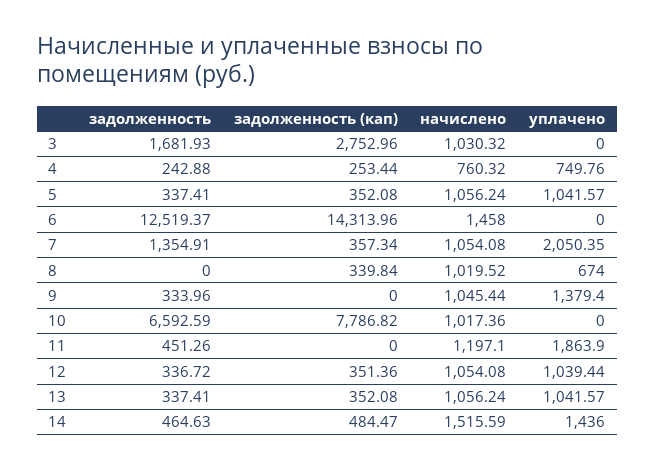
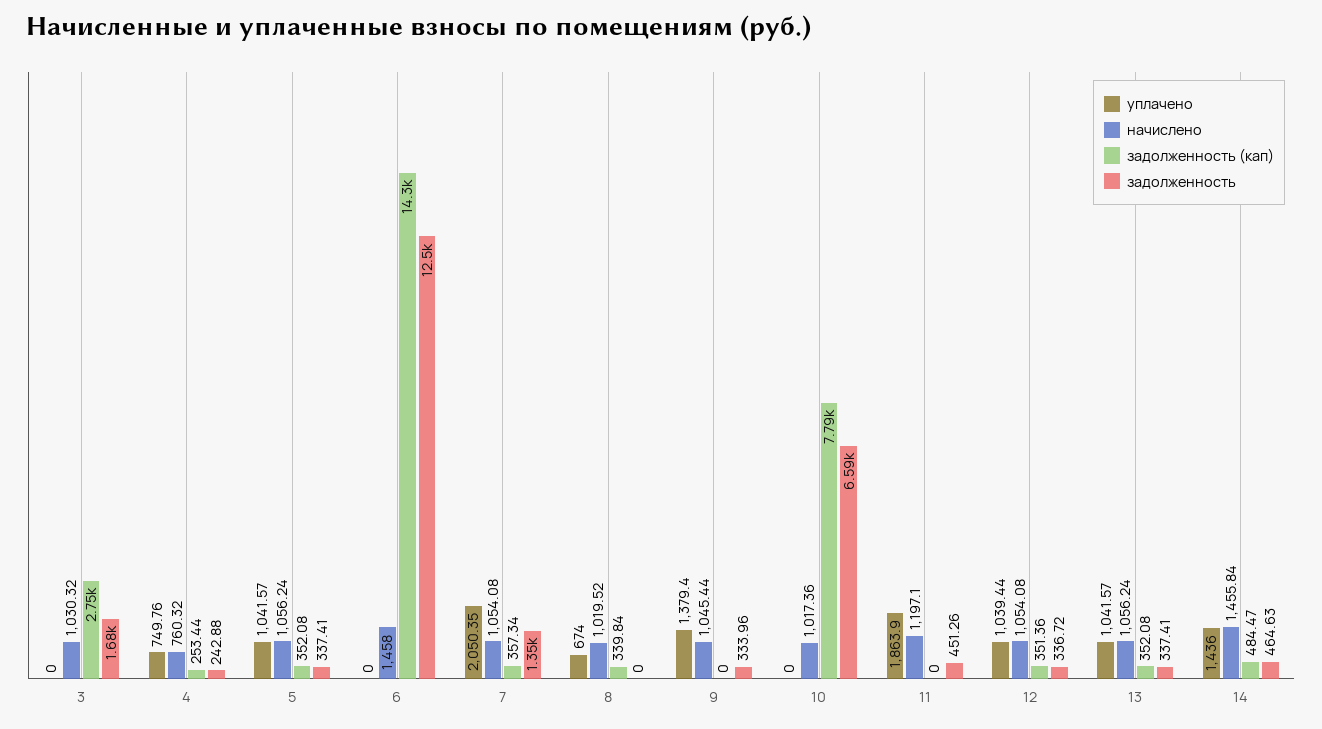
начислено, 14: 1515.59 -> 1455.84

